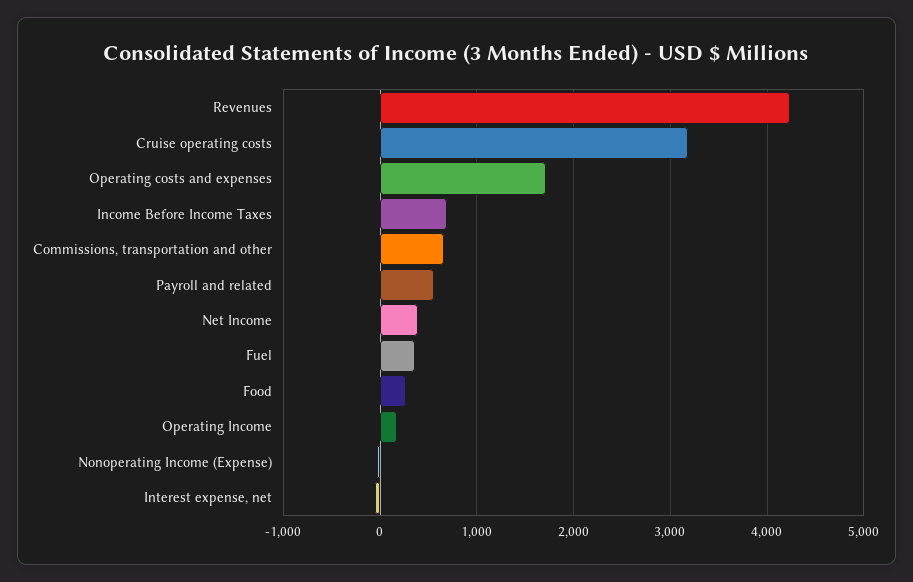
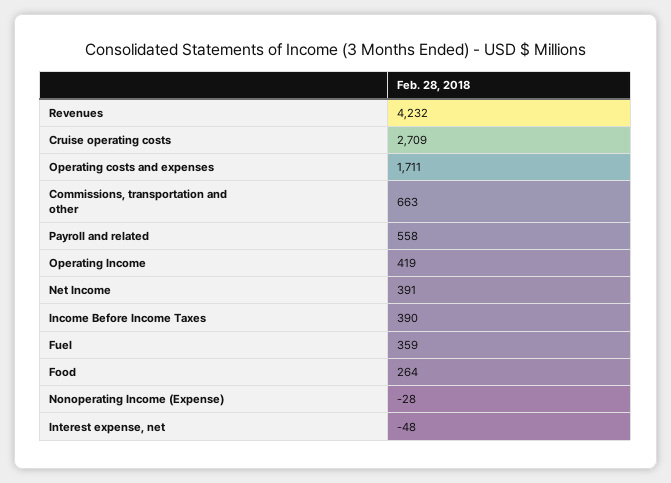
Cruise operating costs: 3200 -> 2709
Income Before Income Taxes: 700 -> 390
Operating Income: 200 -> 419

